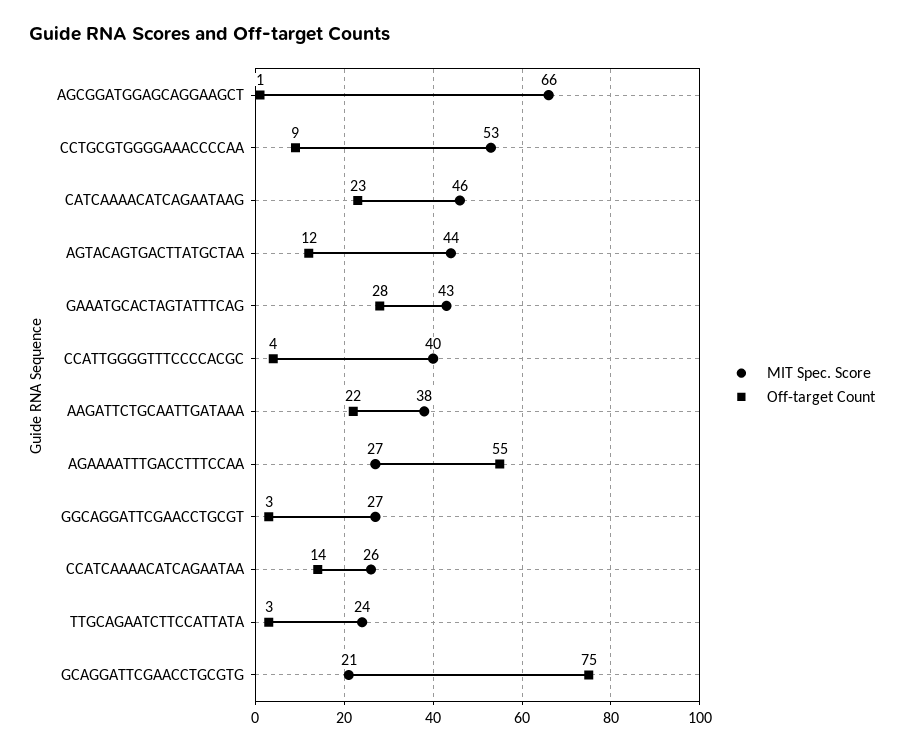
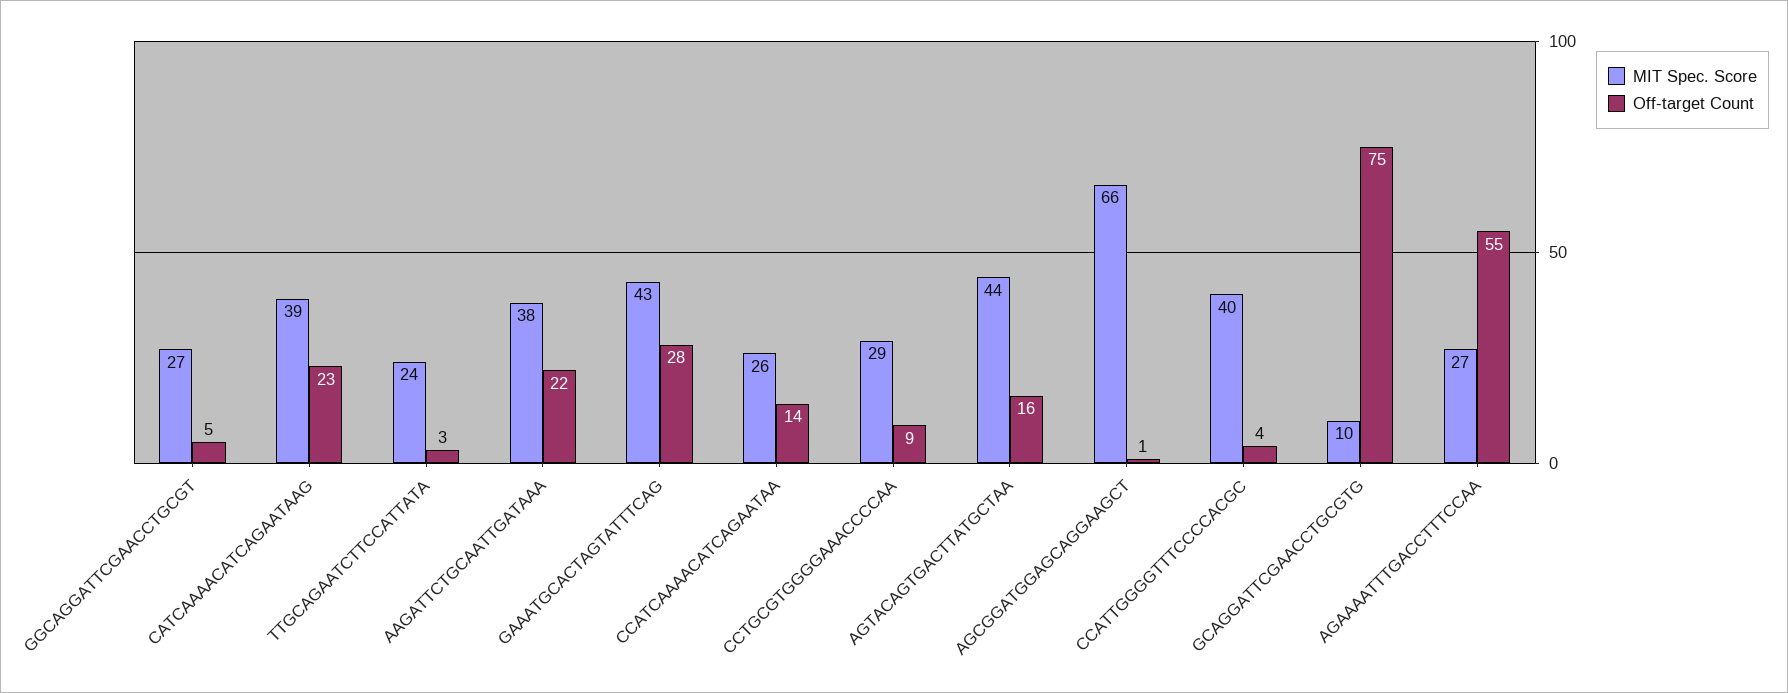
MIT Spec. Score, CCTGCGTGGGGAAACCCCAA: 53 -> 29
MIT Spec. Score, CATCAAAACATCAGAATAAG: 46 -> 39
Off-target Count, AGTACAGTGACTTATGCTAA: 12 -> 16
Off-target Count, GGCAGGATTCGAACCTGCGT: 3 -> 5
MIT Spec. Score, GCAGGATTCGAACCTGCGTG: 21 -> 10

